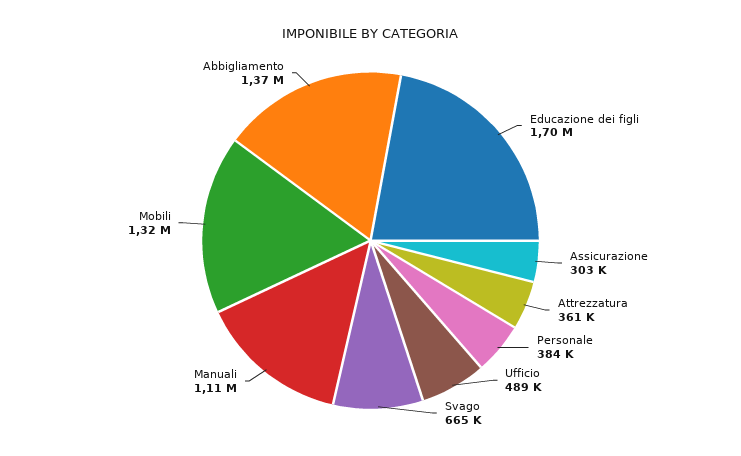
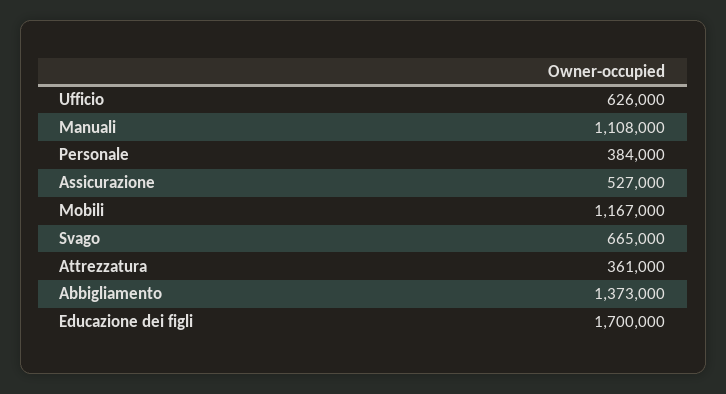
Assicurazione: 303000 -> 527000
Ufficio: 489000 -> 626000
Mobili: 1320000 -> 1167000

